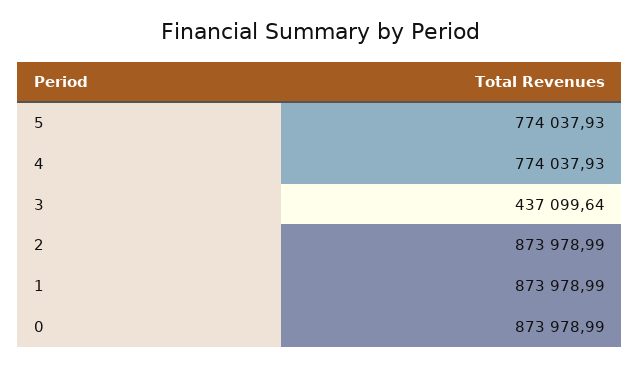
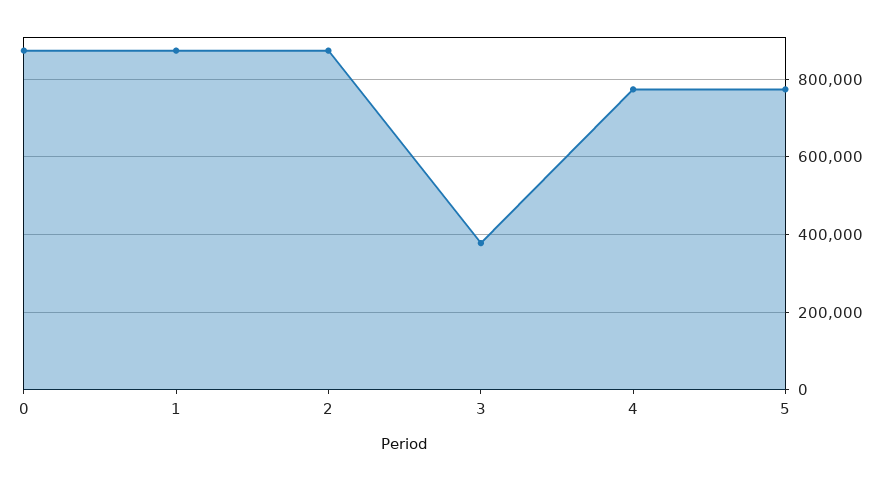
3: 437099.64 -> 380000

